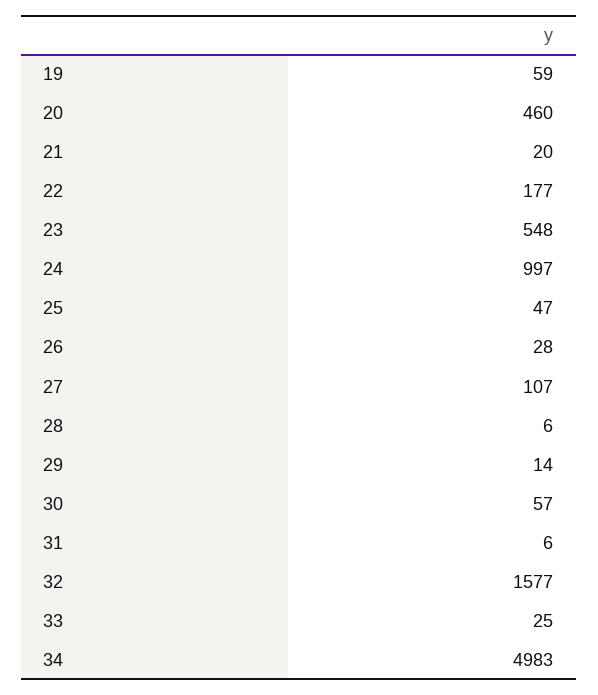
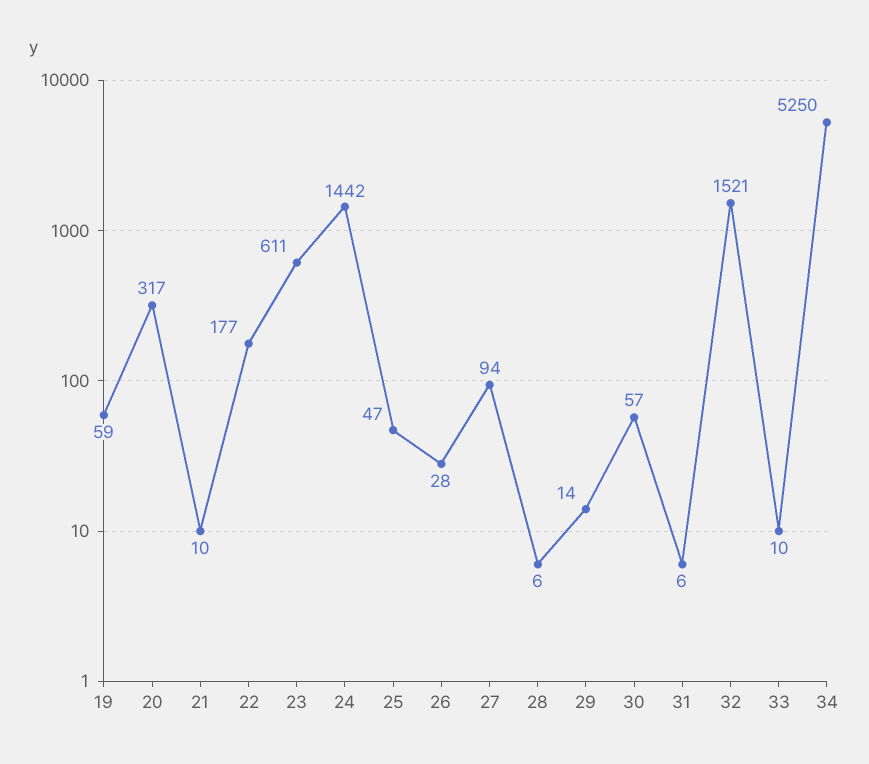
20: 460 -> 317
21: 20 -> 10
23: 548 -> 611
24: 997 -> 1442
27: 107 -> 94
32: 1577 -> 1521
33: 25 -> 10
34: 4983 -> 5250

